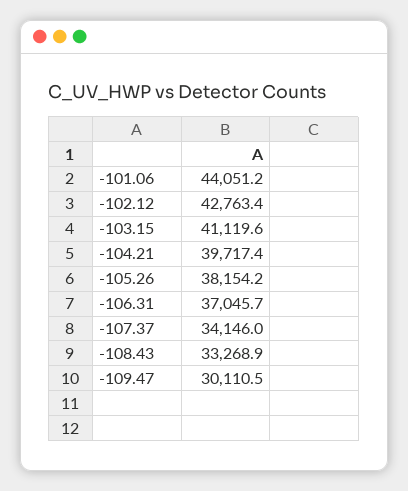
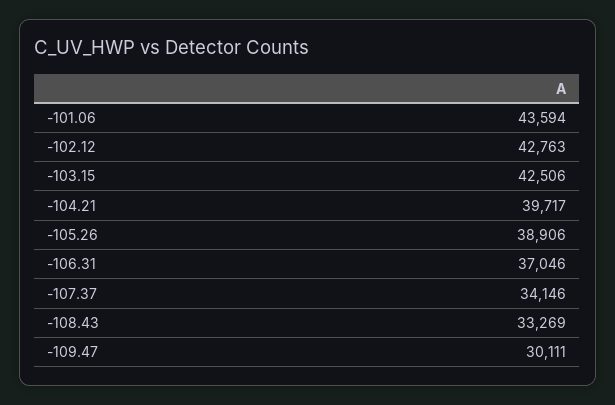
-101.06: 44051.2 -> 43594
-103.15: 41119.6 -> 42506
-105.26: 38154.2 -> 38906

